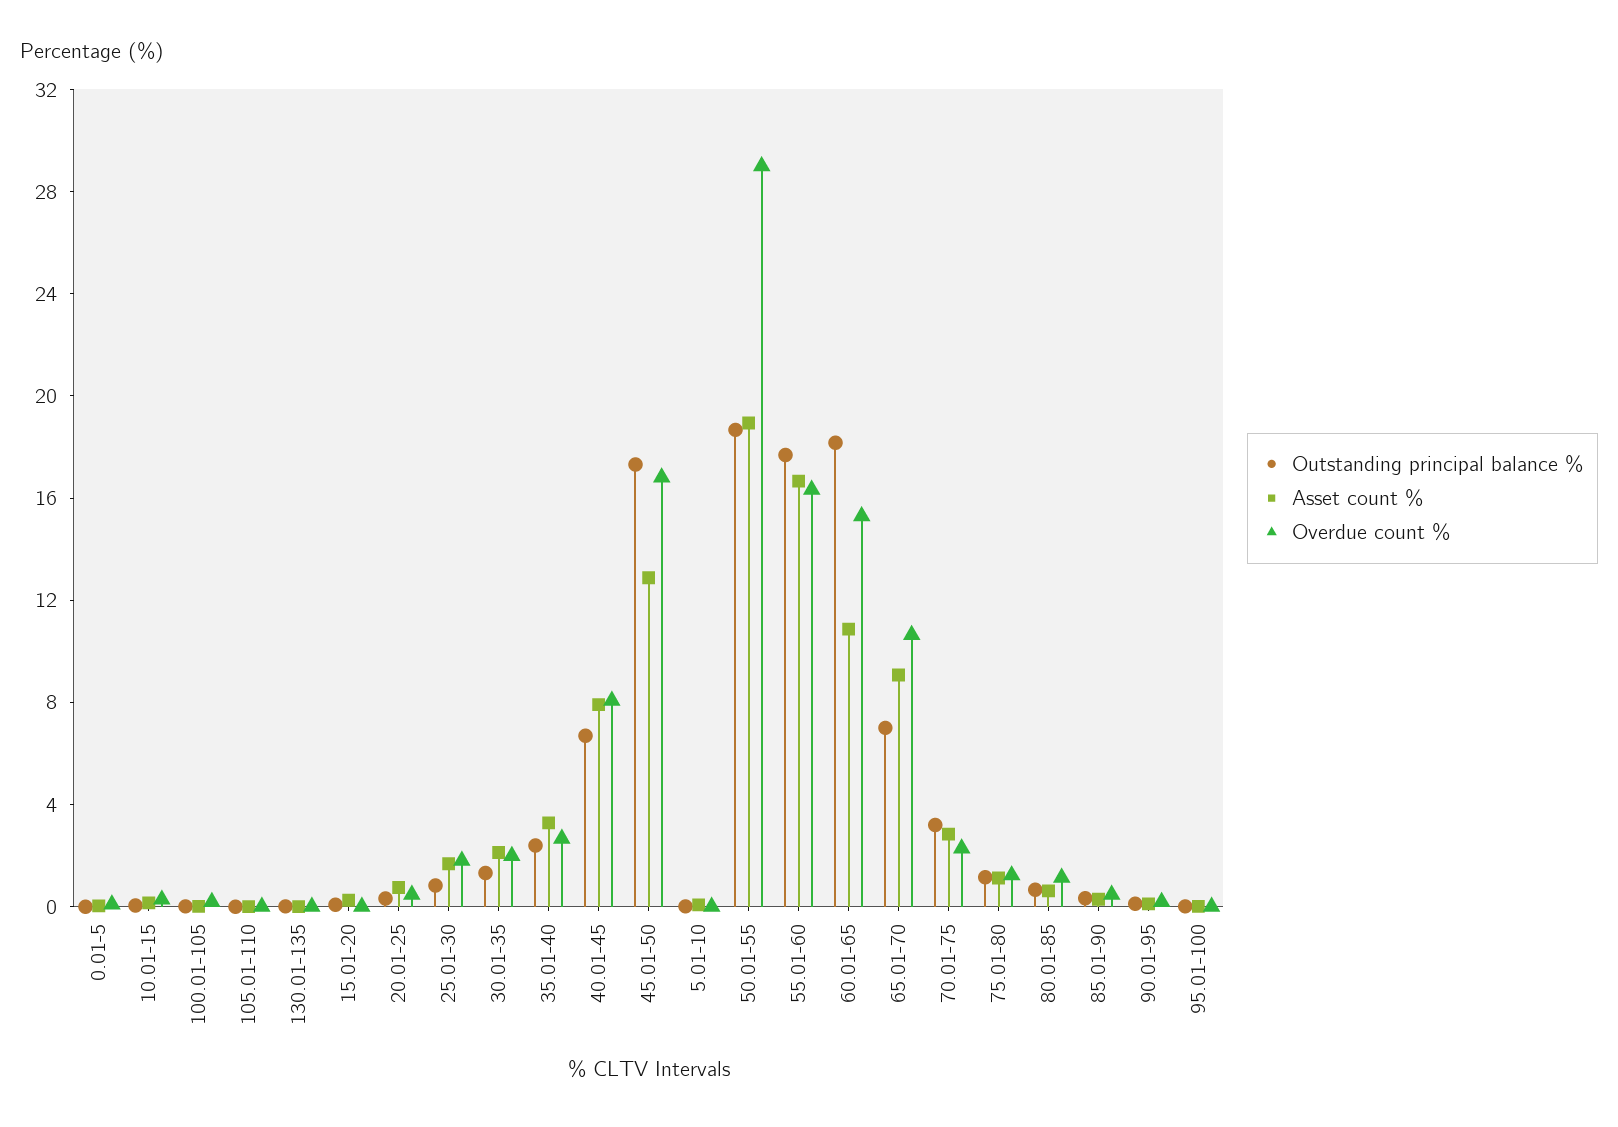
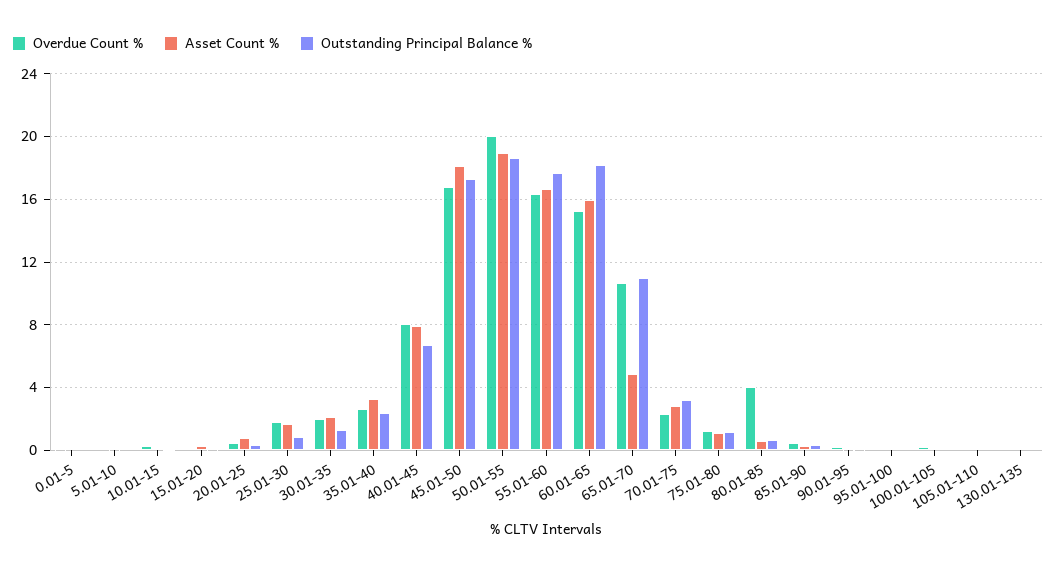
Asset count %, 45.01-50: 13 -> 18
Overdue count %, 50.01-55: 29 -> 20
Asset count %, 60.01-65: 11 -> 16
Outstanding principal balance %, 65.01-70: 7 -> 11
Asset count %, 65.01-70: 9 -> 5
Overdue count %, 80.01-85: 1 -> 4

